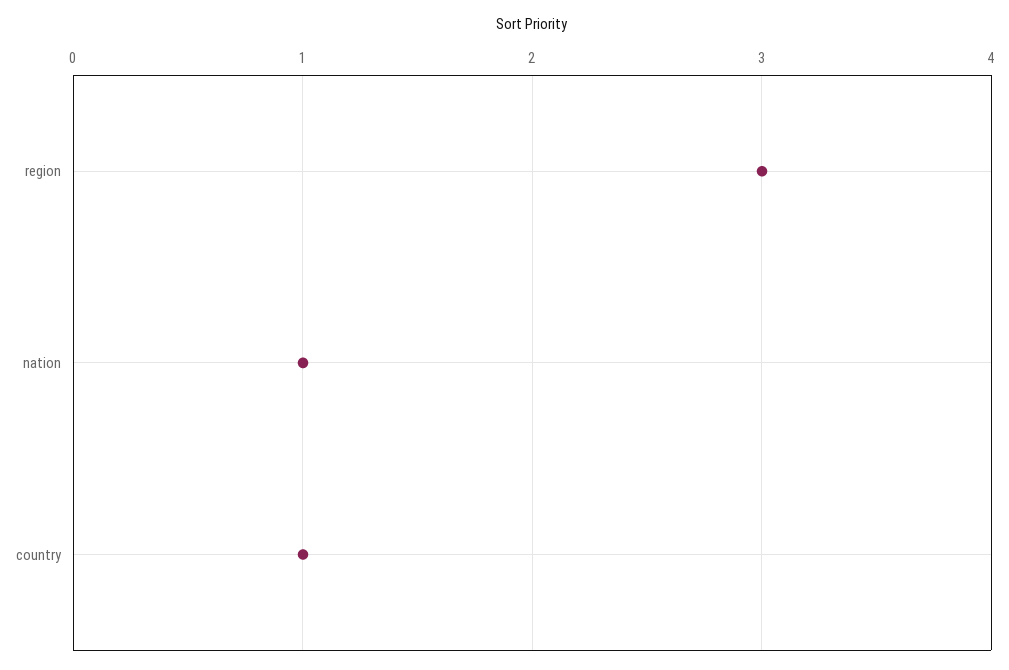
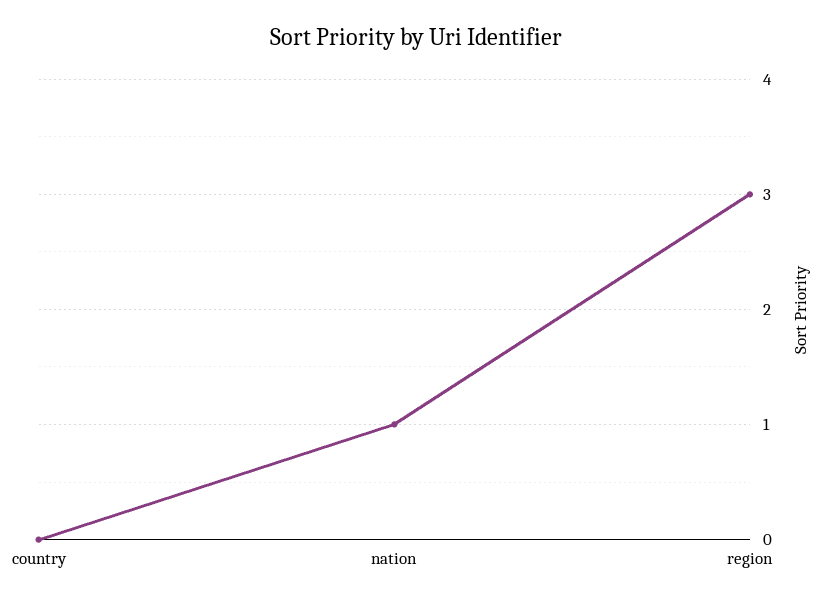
country: 1 -> 0

